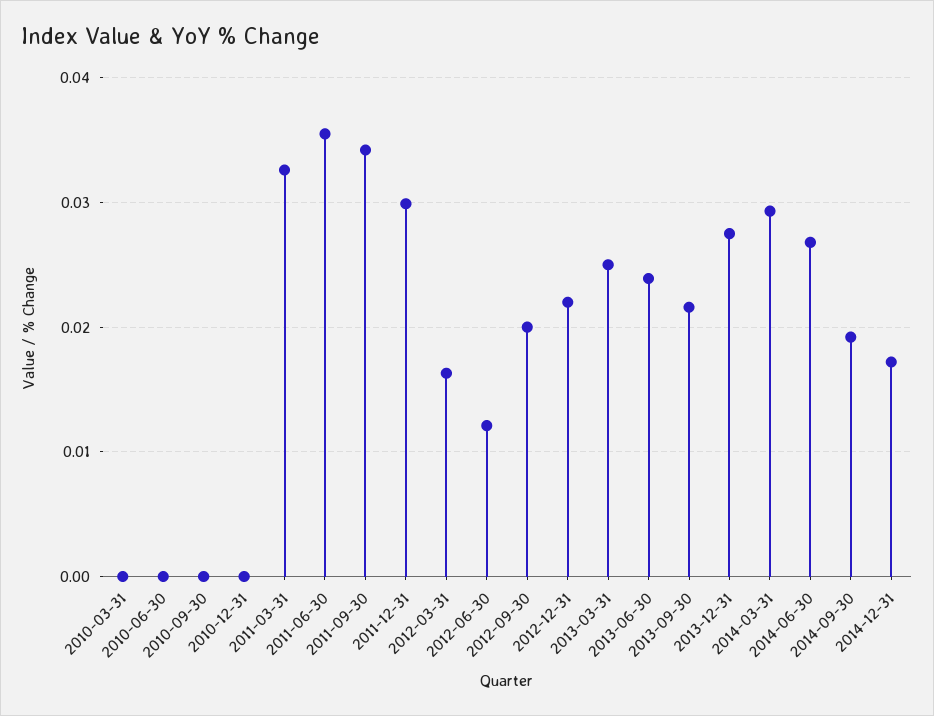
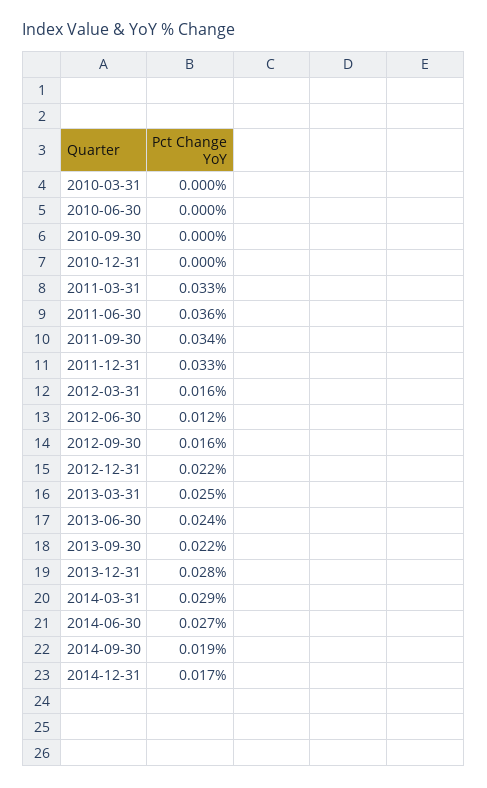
2011-12-31: 0.03 -> 0.033
2012-09-30: 0.02 -> 0.016

